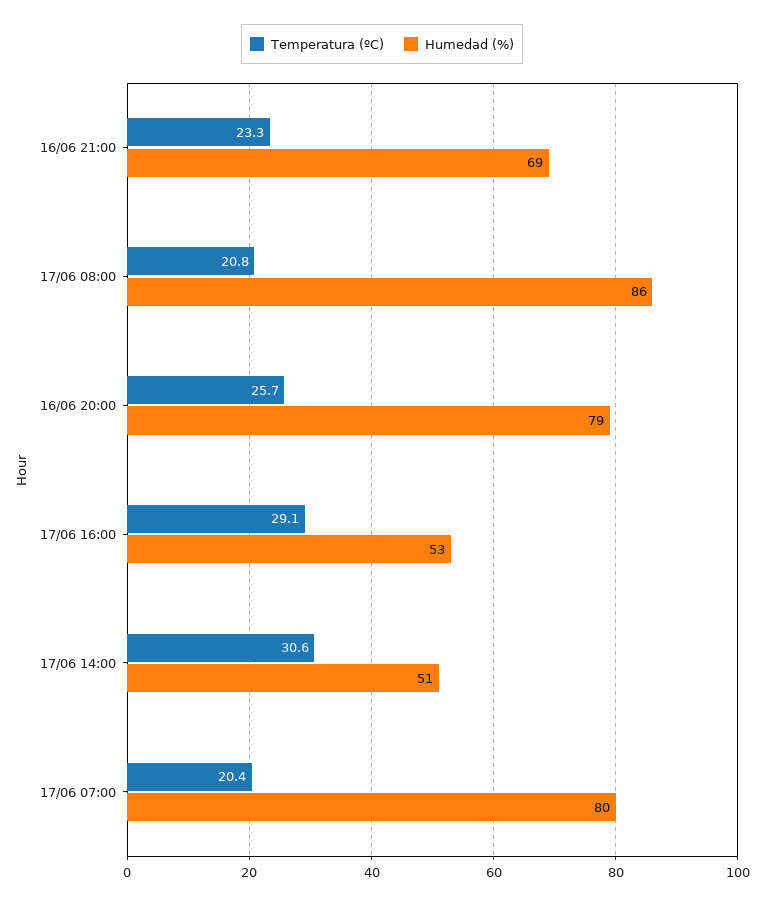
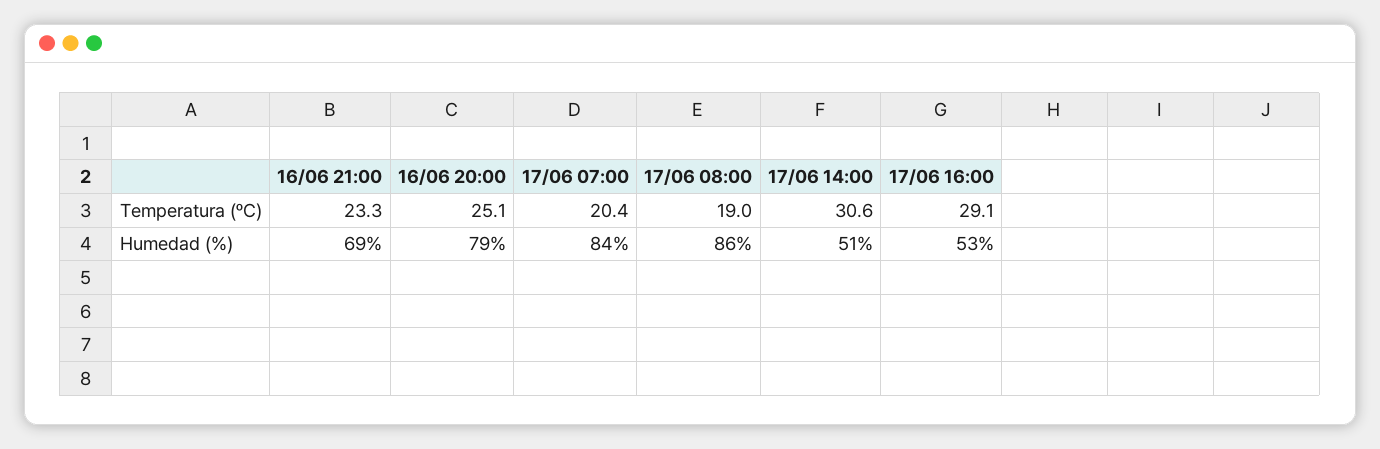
Temperatura (ºC), 17/06 08:00: 20.8 -> 19
Temperatura (ºC), 16/06 20:00: 25.7 -> 25.1
Humedad (%), 17/06 07:00: 80 -> 84

